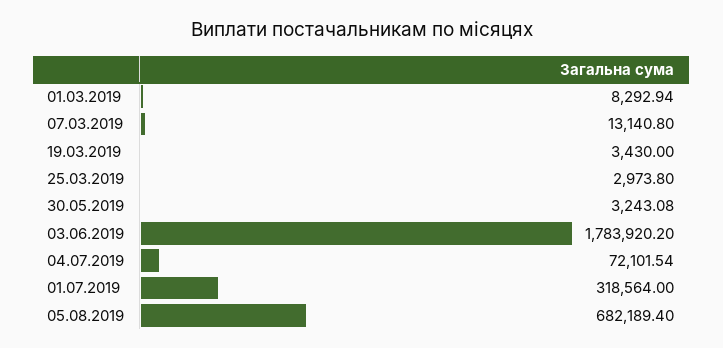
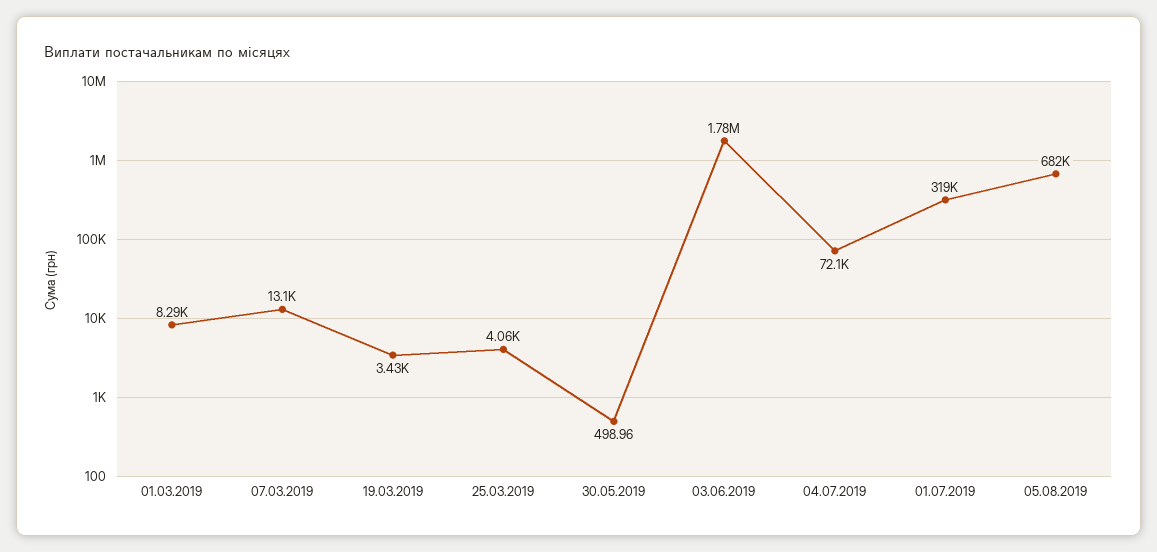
25.03.2019: 2973.8 -> 4060
30.05.2019: 3243.08 -> 498.96

